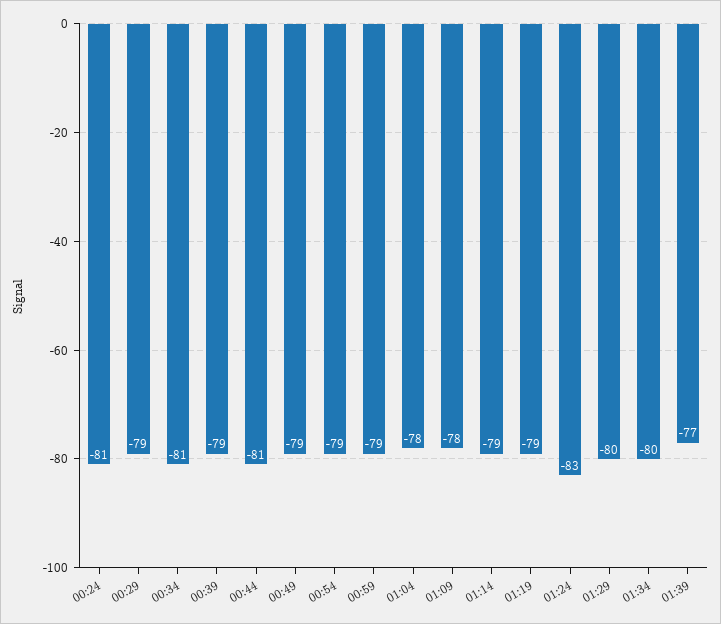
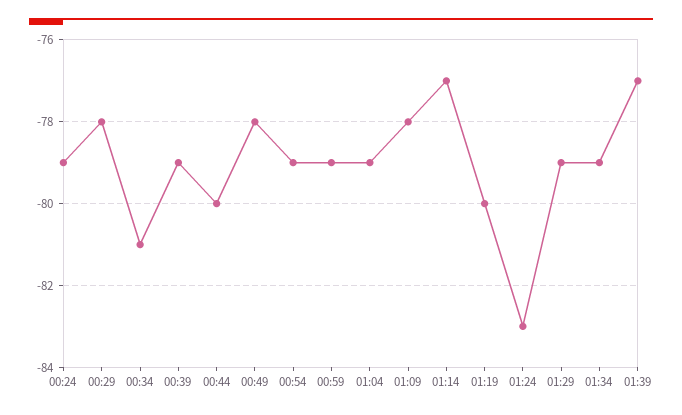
00:24: -81 -> -79
00:29: -79 -> -78
00:44: -81 -> -80
00:49: -79 -> -78
01:04: -78 -> -79
01:14: -79 -> -77
01:19: -79 -> -80
01:29: -80 -> -79
01:34: -80 -> -79

